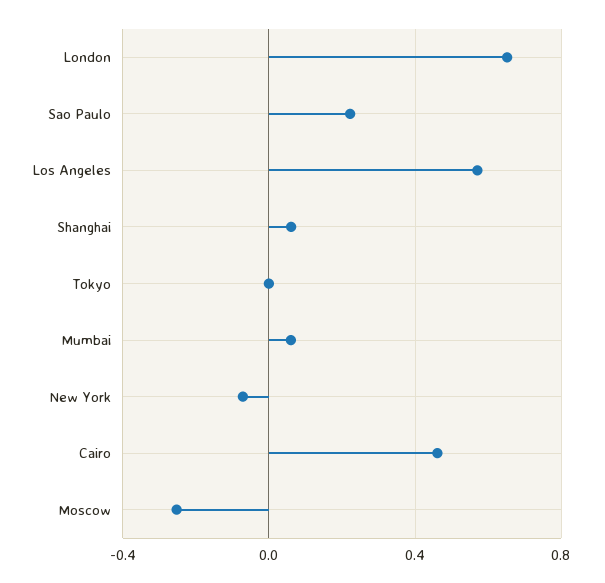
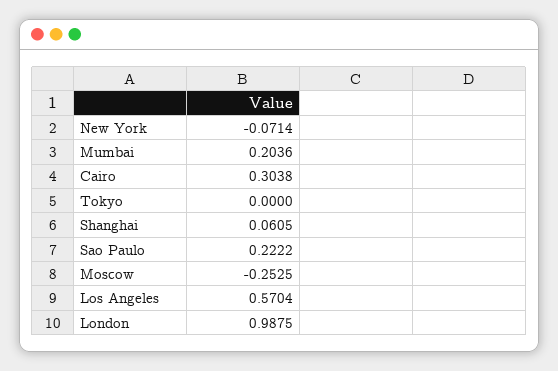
London: 0.65 -> 0.9875
Mumbai: 0.05 -> 0.2036
Cairo: 0.45 -> 0.3038

